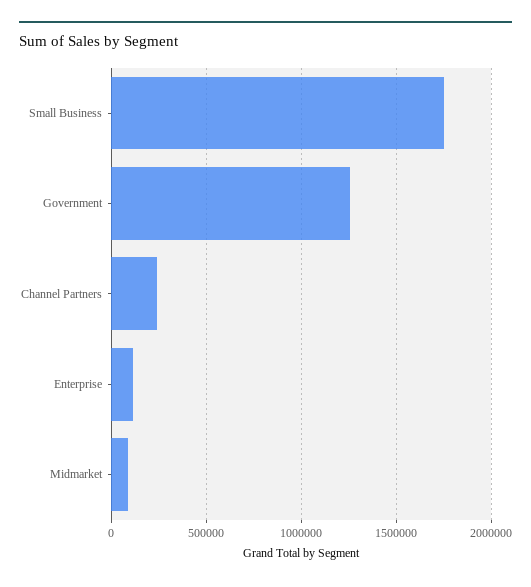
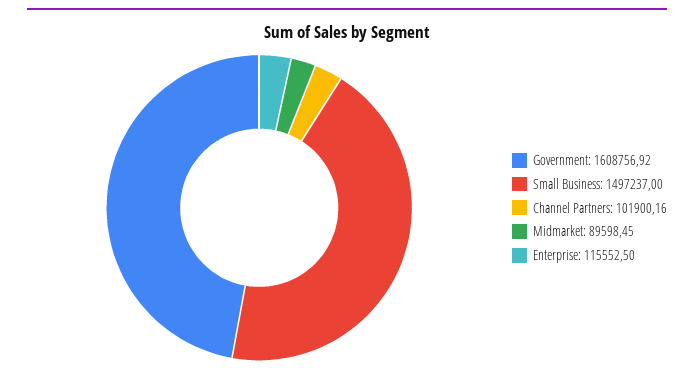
Small Business: 1750000 -> 1497237
Government: 1250000 -> 1608756.92
Channel Partners: 250000 -> 101900.16

